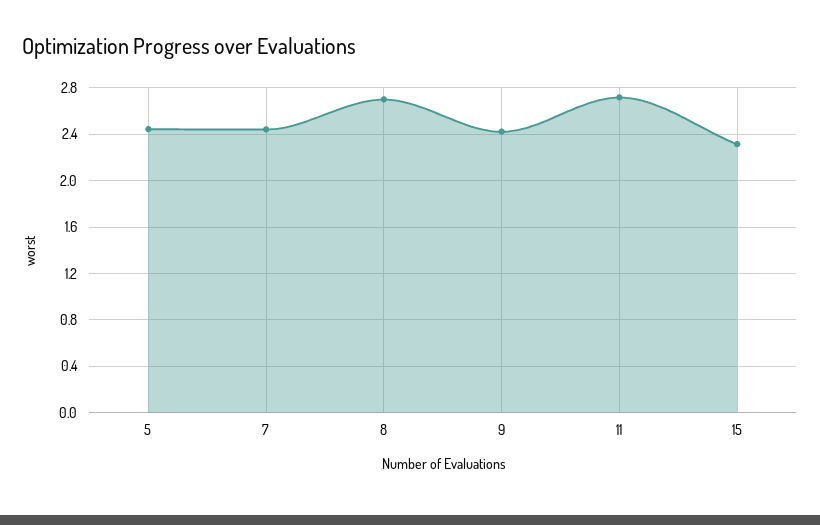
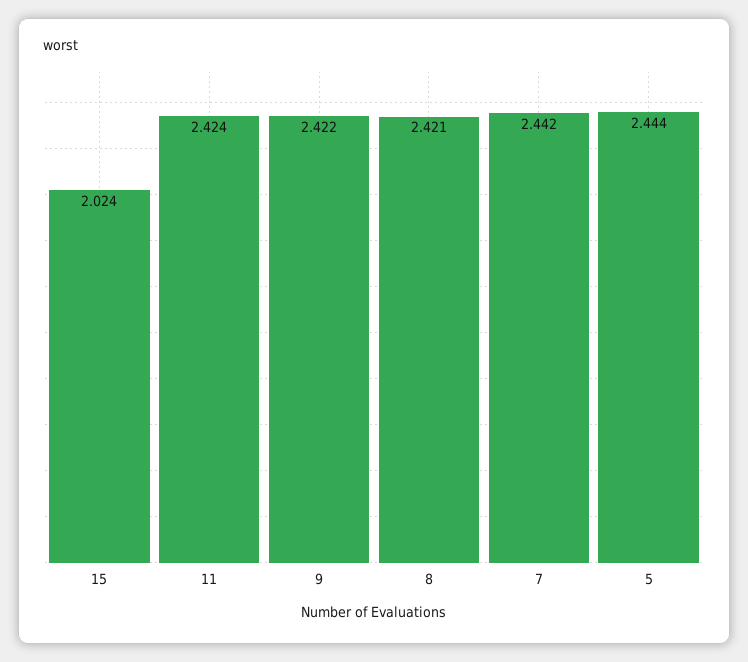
8: 2.7 -> 2.421
11: 2.7 -> 2.424
15: 2.3 -> 2.024

